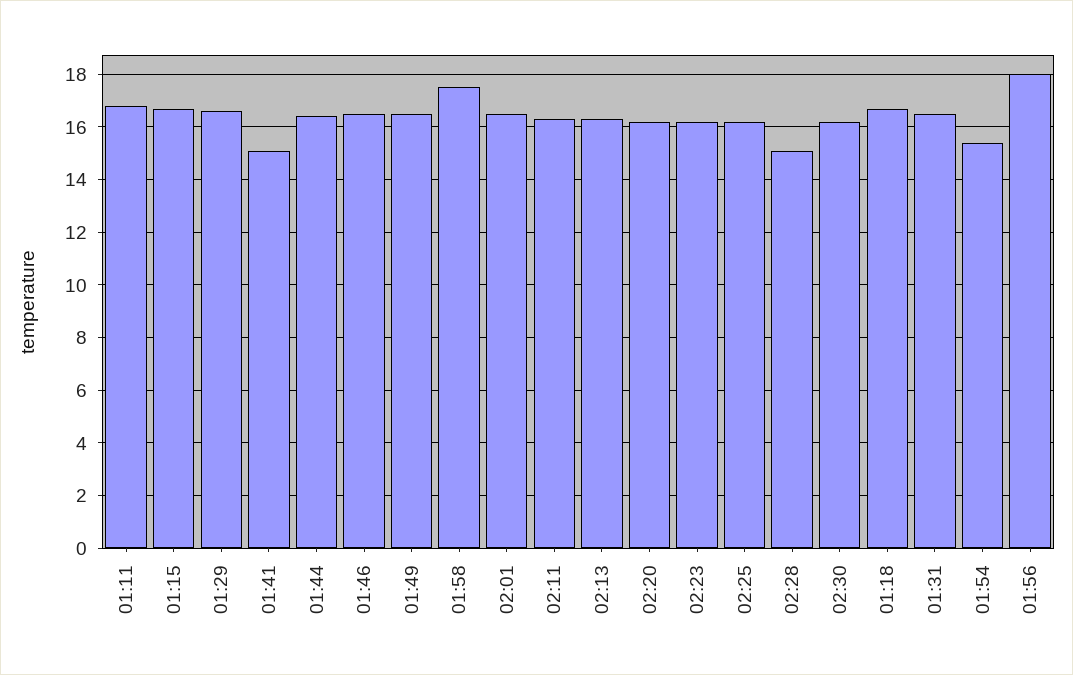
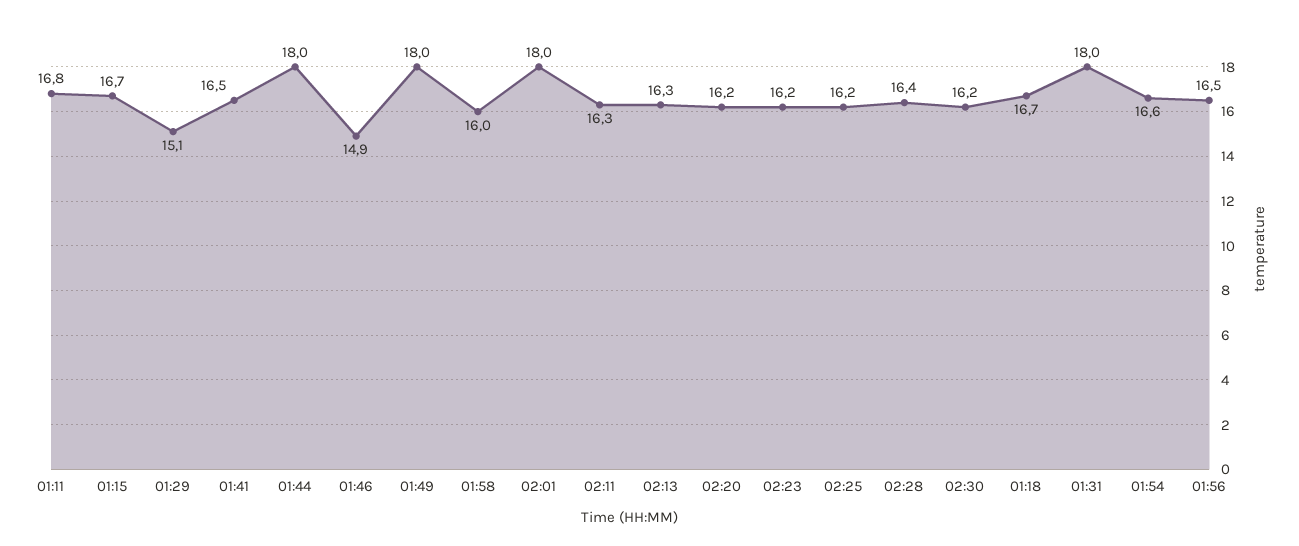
01:29: 16.5 -> 15.1
01:41: 15 -> 16.5
01:44: 16.5 -> 18
01:46: 16.5 -> 14.9
01:49: 16.5 -> 18
01:58: 17.5 -> 16
02:01: 16.5 -> 18
02:28: 15 -> 16.4
01:31: 16.5 -> 18
01:54: 15.5 -> 16.6
01:56: 18 -> 16.5

